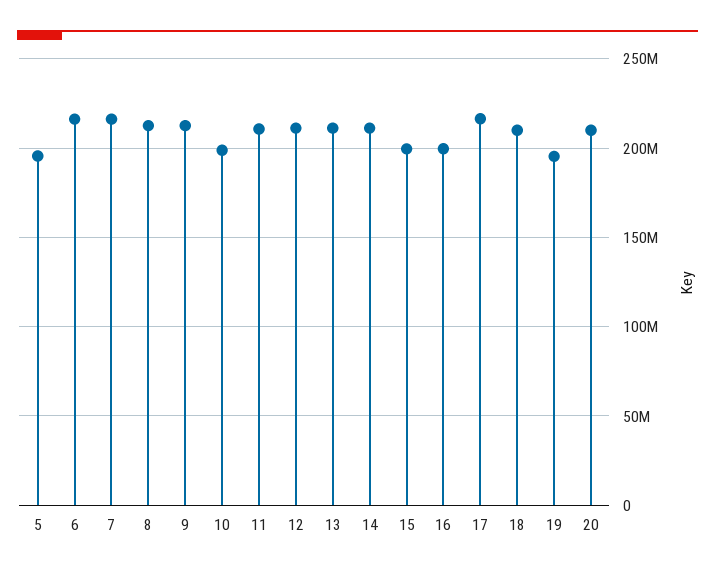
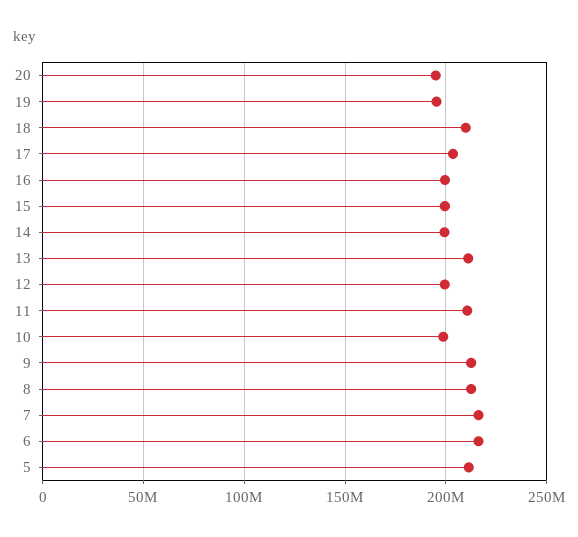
5: 195000000 -> 210000000
12: 210000000 -> 200000000
14: 210000000 -> 200000000
17: 215000000 -> 205000000
20: 210000000 -> 195000000

